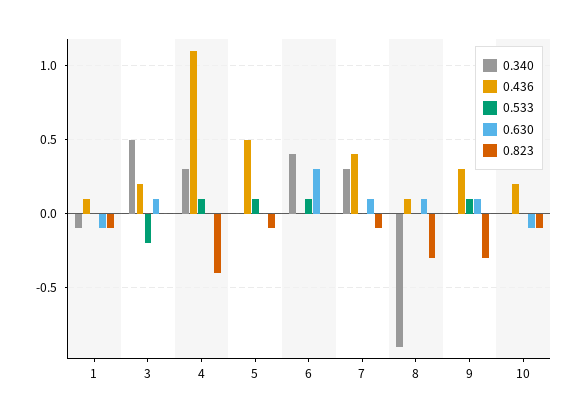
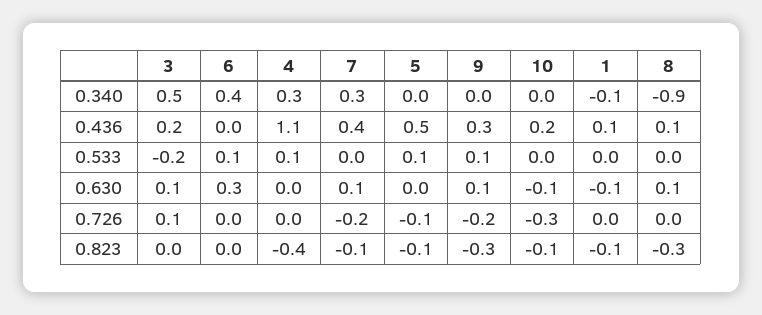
0.726, 3: none -> 0.1
0.726, 6: none -> 0
0.726, 4: none -> 0
0.726, 7: none -> -0.2
0.726, 5: none -> -0.1
0.726, 9: none -> -0.2
0.726, 10: none -> -0.3
0.726, 1: none -> 0
0.726, 8: none -> 0

